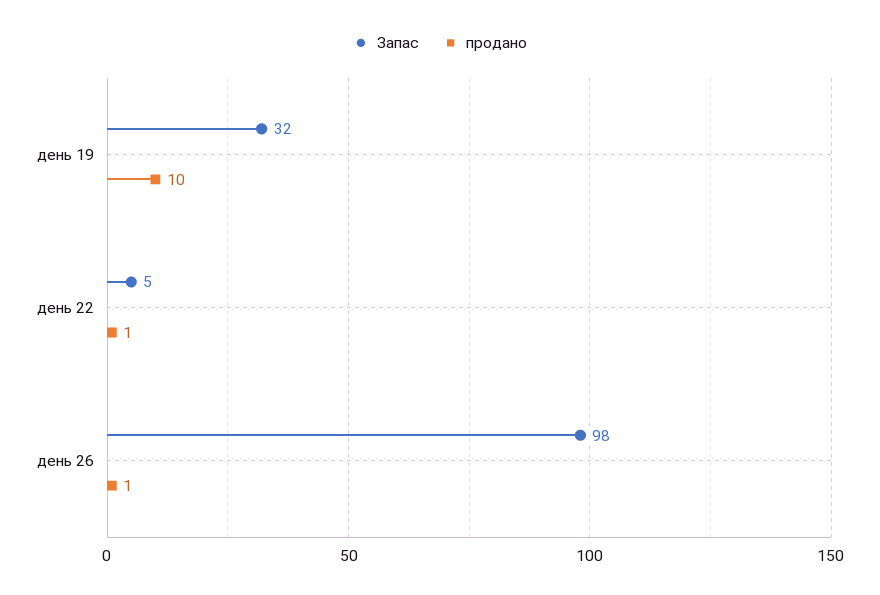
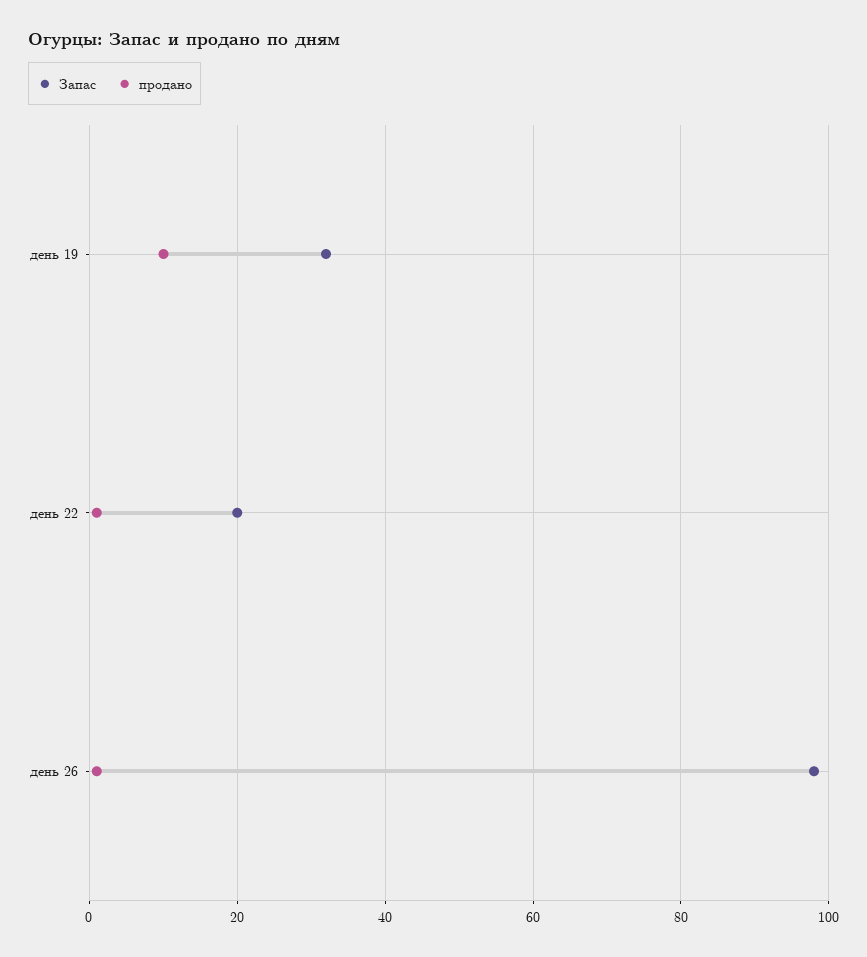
Запас, день 22: 5 -> 20

